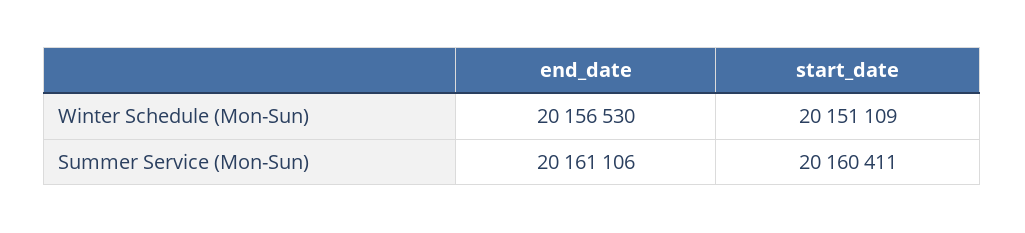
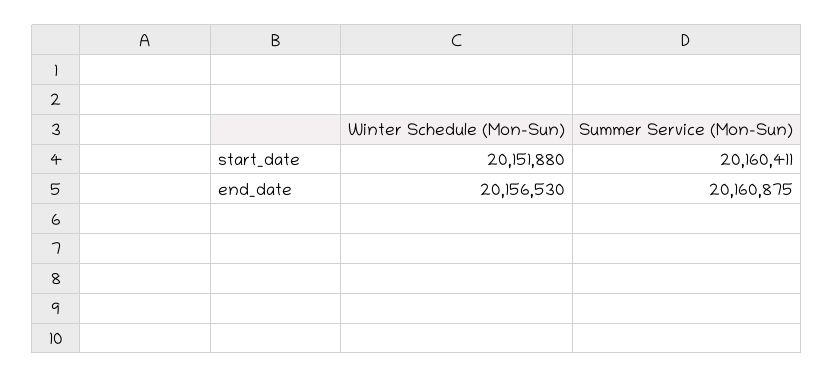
start_date, Winter Schedule (Mon-Sun): 20151109 -> 20151880
end_date, Summer Service (Mon-Sun): 20161106 -> 20160875

